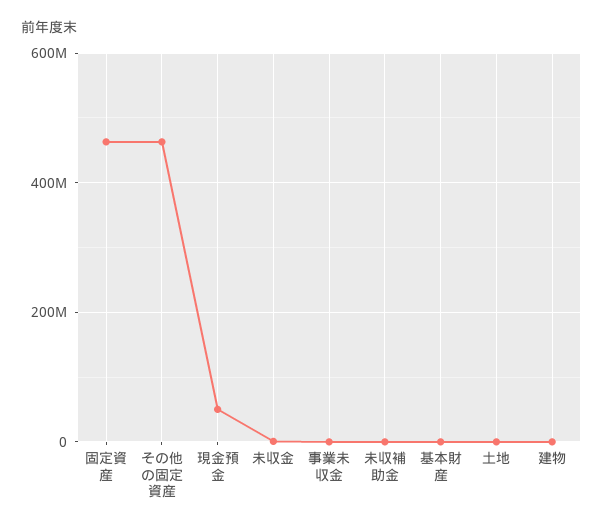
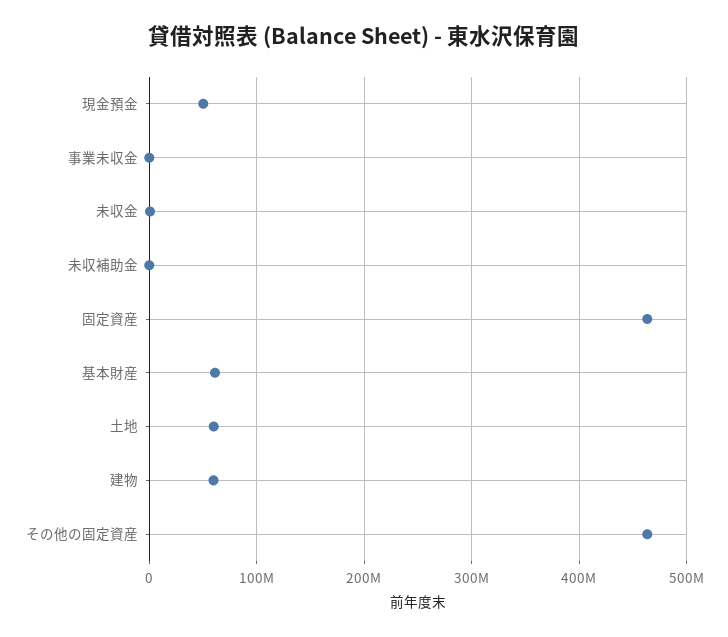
基本財産: 0 -> 60000000
土地: 0 -> 60000000
建物: 0 -> 60000000

